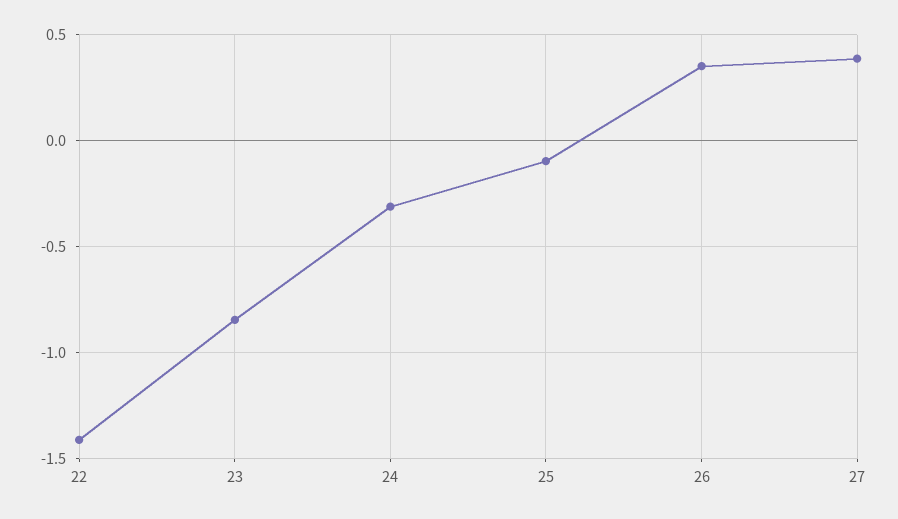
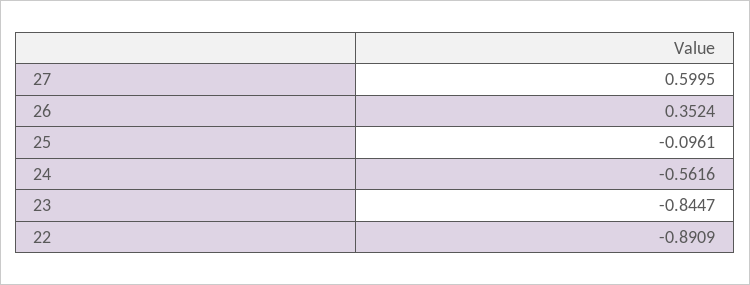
22: -1.4 -> -0.8909
24: -0.3 -> -0.5616
27: 0.4 -> 0.5995

